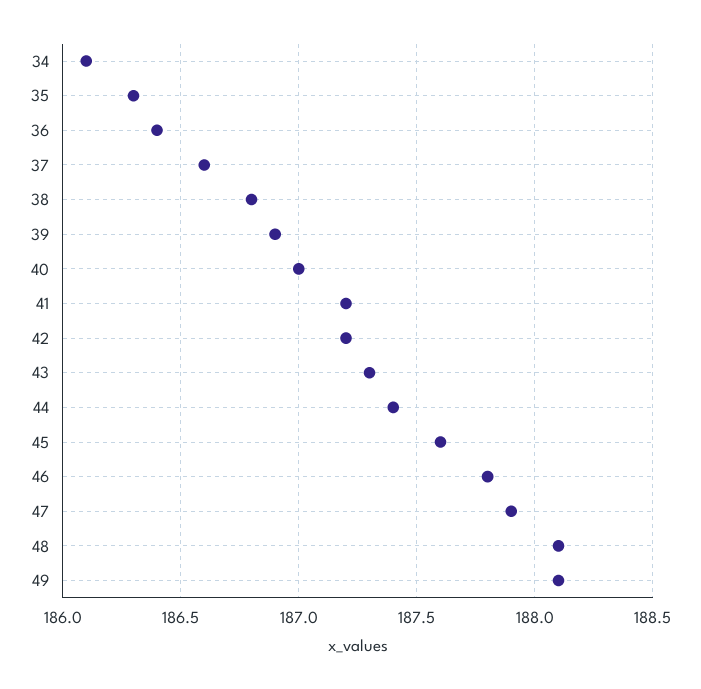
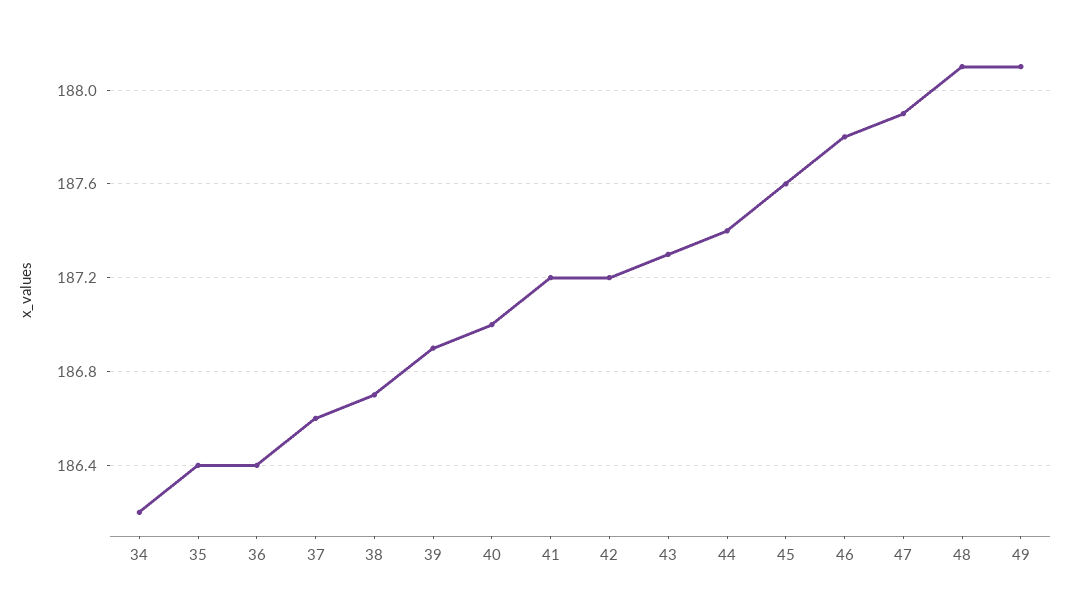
34: 186.1 -> 186.2
35: 186.3 -> 186.4
38: 186.8 -> 186.7

